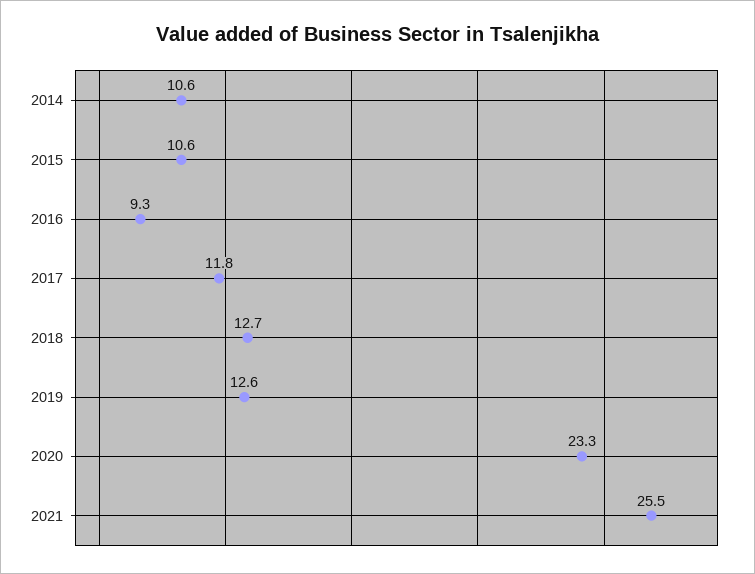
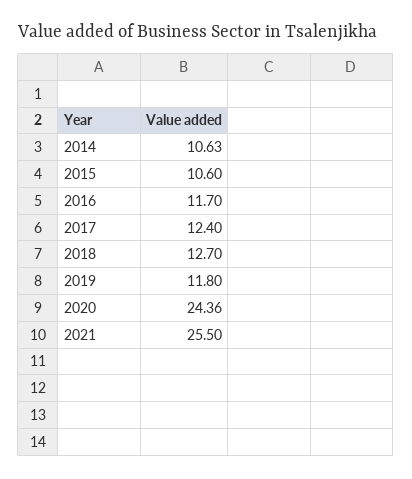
2016: 9.3 -> 11.7
2017: 11.8 -> 12.4
2019: 12.6 -> 11.8
2020: 23.3 -> 24.36

